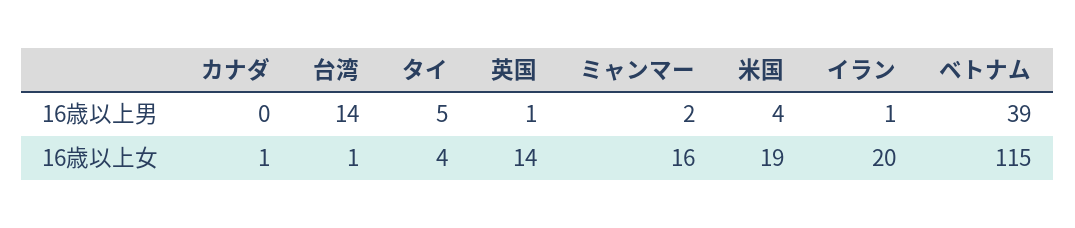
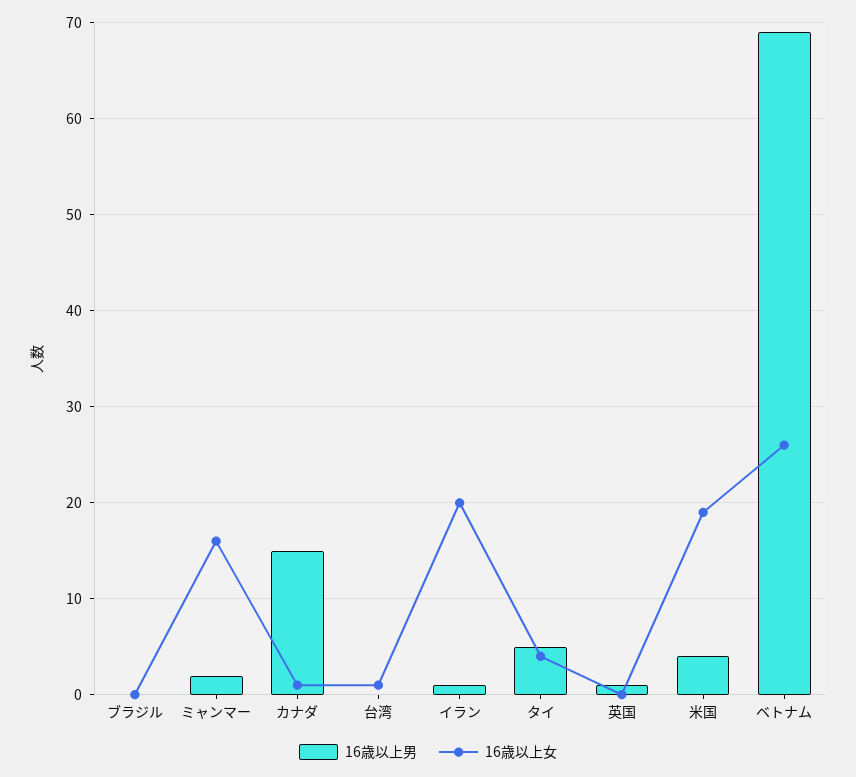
16歳以上男, カナダ: 0 -> 15
16歳以上男, 台湾: 14 -> 0
16歳以上男, ベトナム: 39 -> 69
16歳以上女, 英国: 14 -> 0
16歳以上女, ベトナム: 115 -> 26
16歳以上男, ブラジル: none -> 0
16歳以上女, ブラジル: none -> 0

